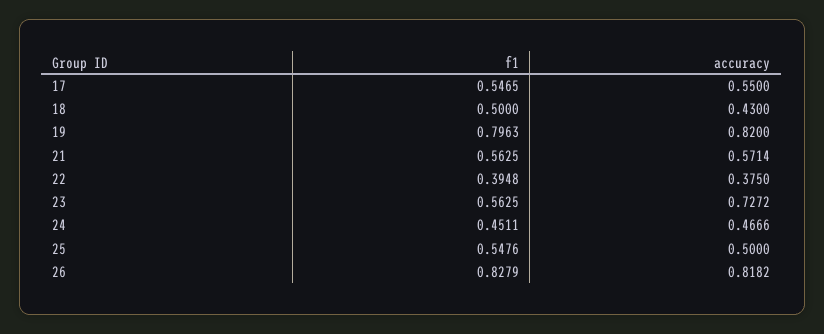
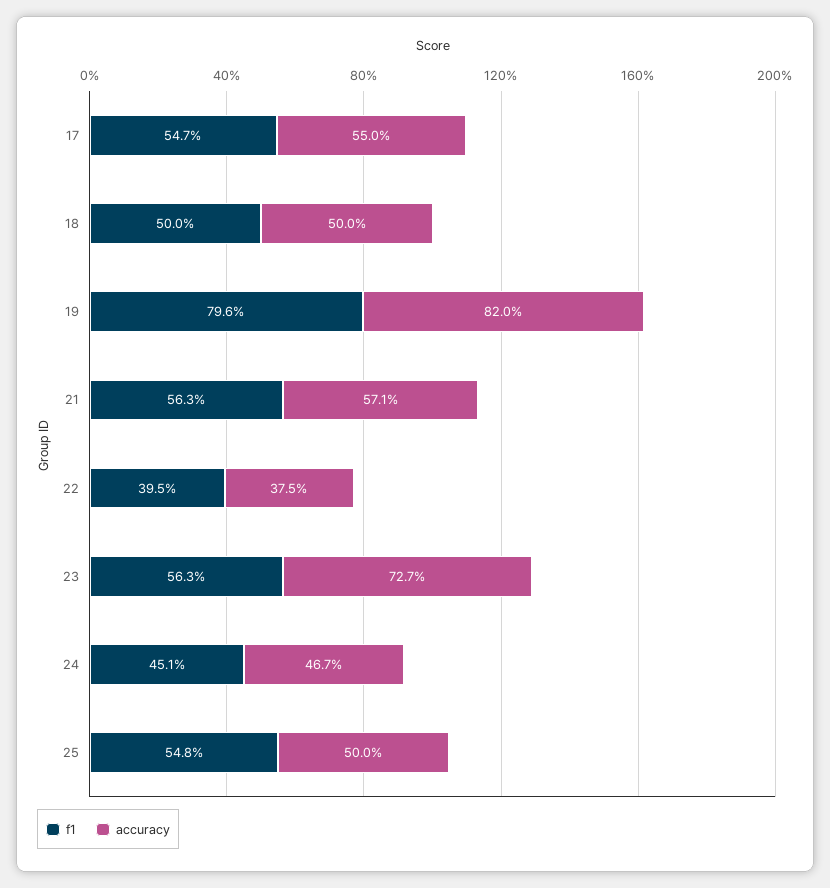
accuracy, 18: 0.43 -> 0.5
f1, 26: 0.8279 -> none
accuracy, 26: 0.8182 -> none

